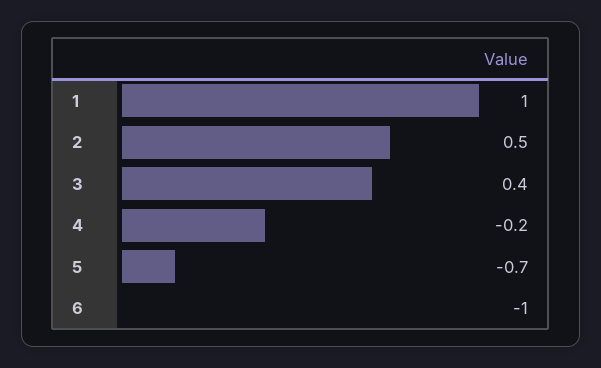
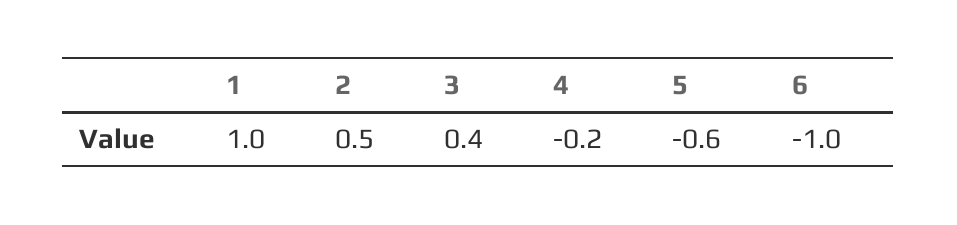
5: -0.7 -> -0.6

